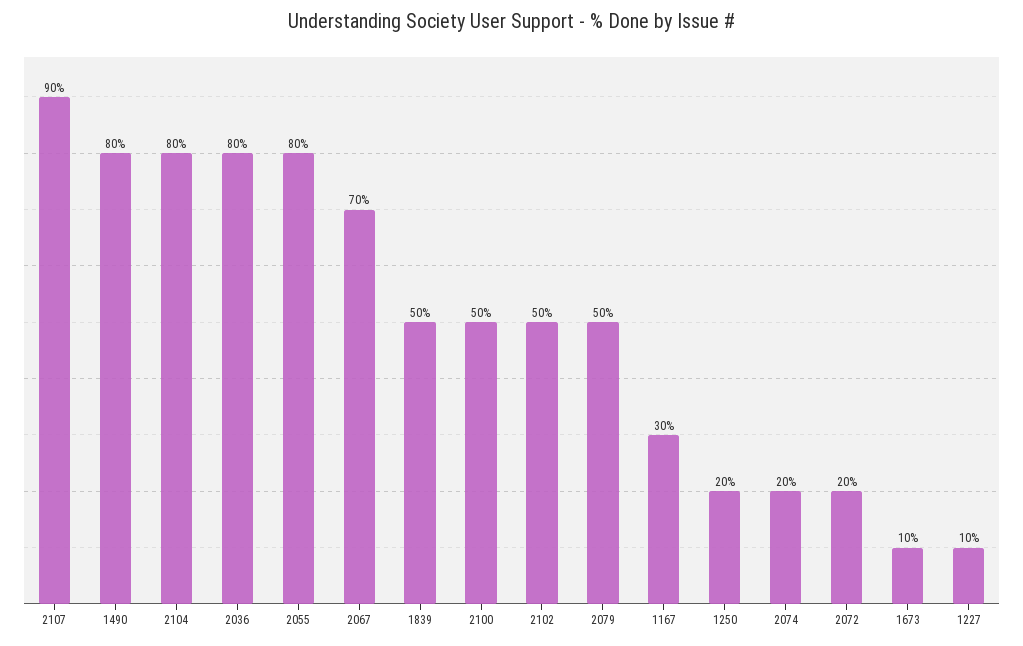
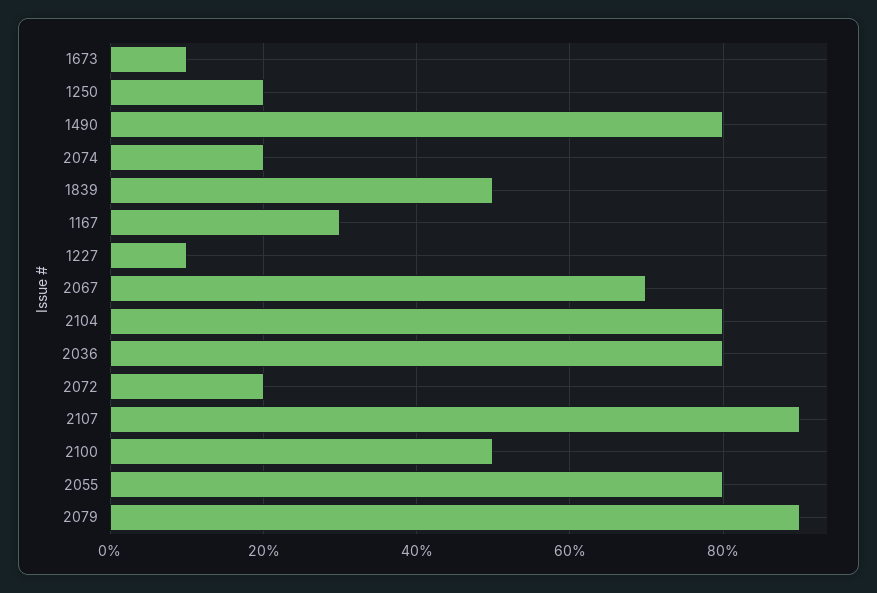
2102: 50 -> none
2079: 50 -> 90

